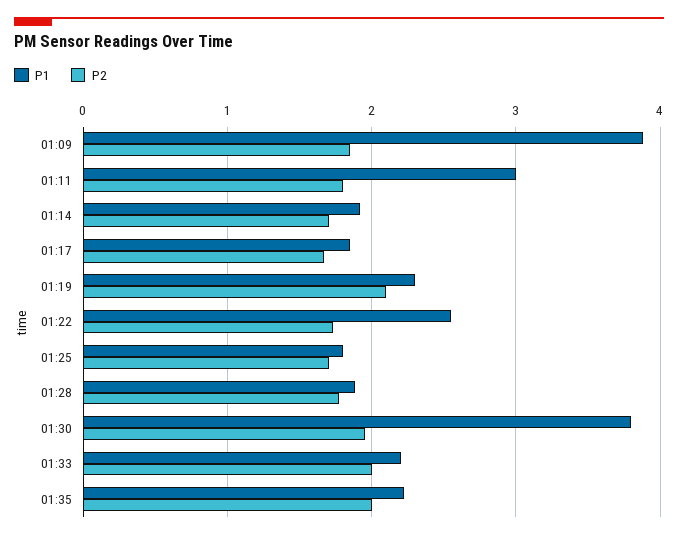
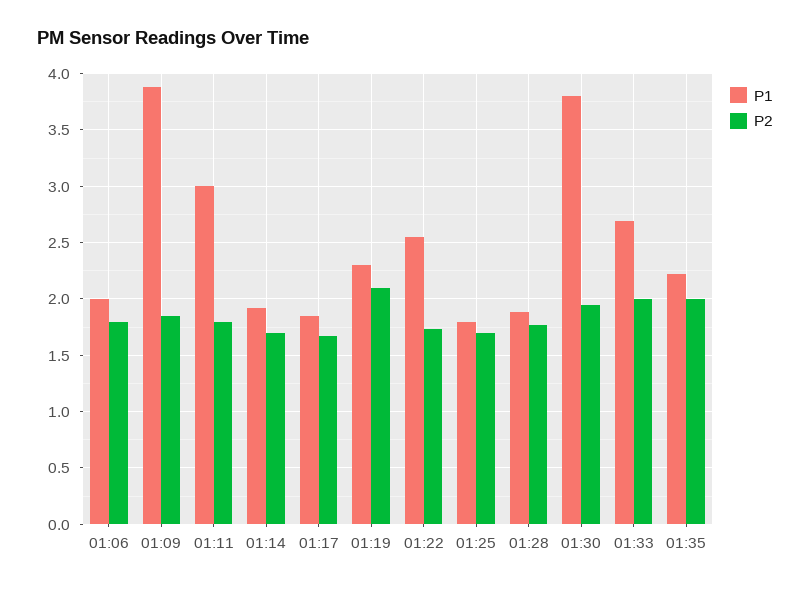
P1, 01:33: 2.2 -> 2.7
P1, 01:06: none -> 2
P2, 01:06: none -> 1.8

